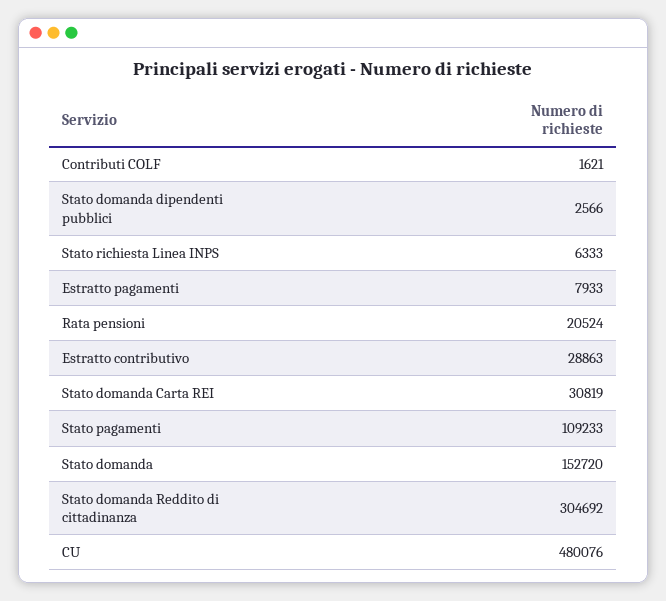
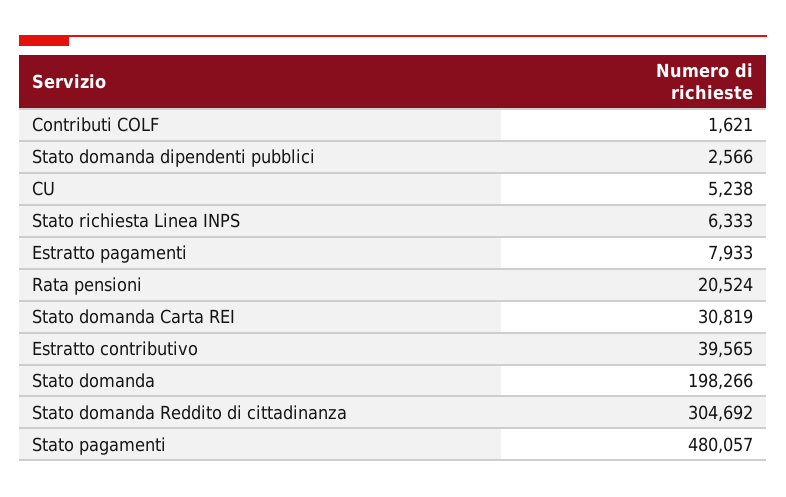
Estratto contributivo: 28863 -> 39565
Stato pagamenti: 109233 -> 480057
Stato domanda: 152720 -> 198266
CU: 480076 -> 5238

